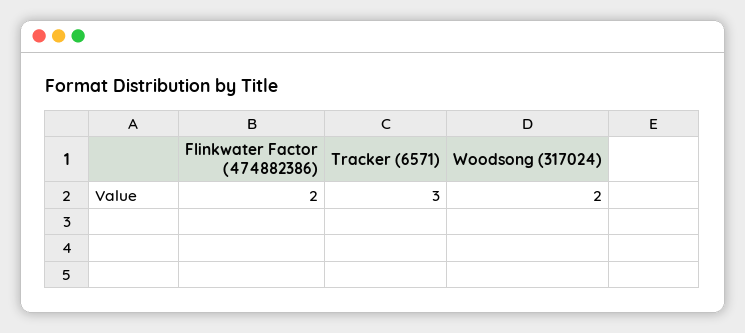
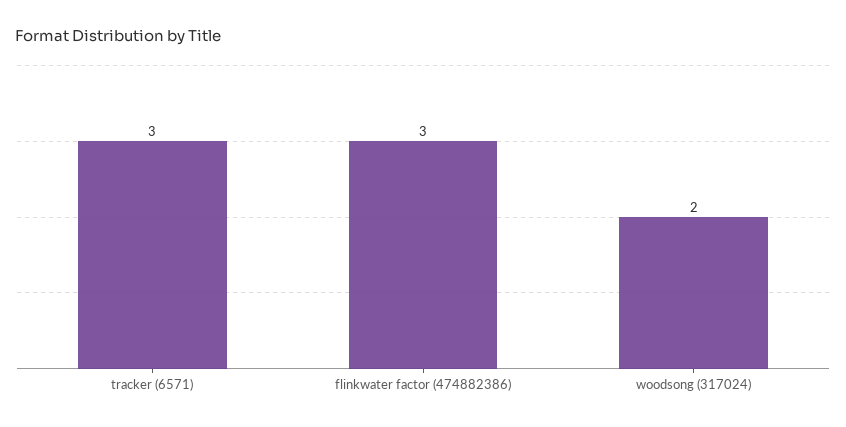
Flinkwater Factor (474882386): 2 -> 3

